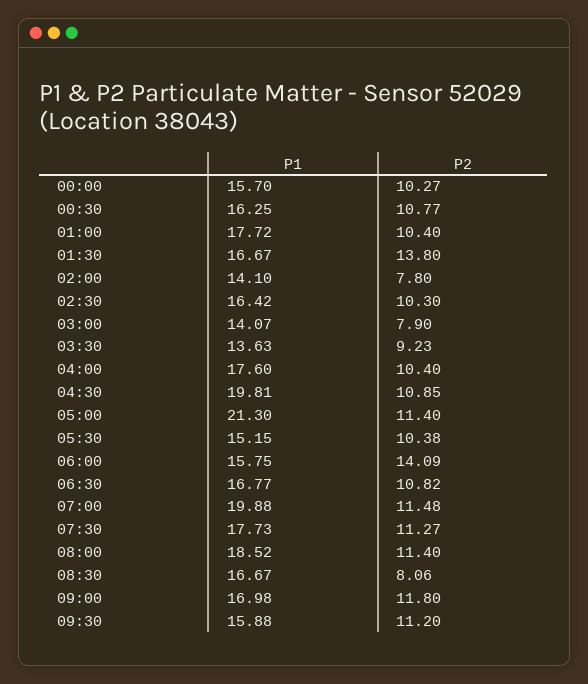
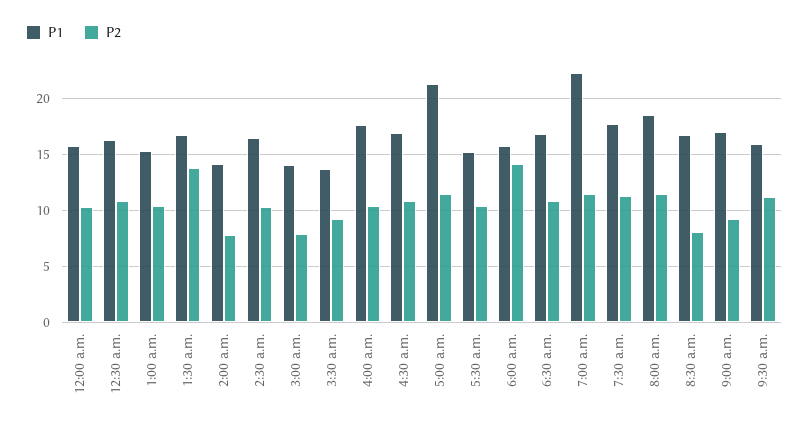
P1, 01:00: 17.72 -> 15
P1, 04:30: 19.81 -> 17
P1, 07:00: 19.88 -> 22
P2, 09:00: 11.8 -> 9

